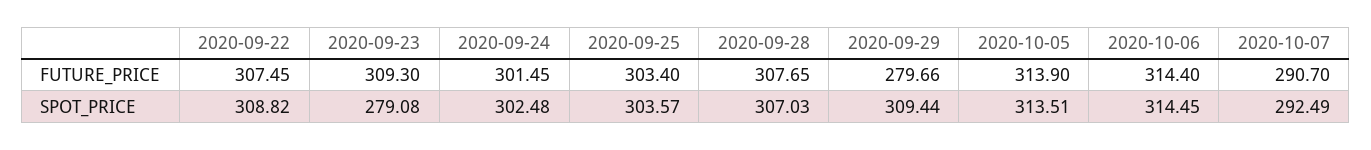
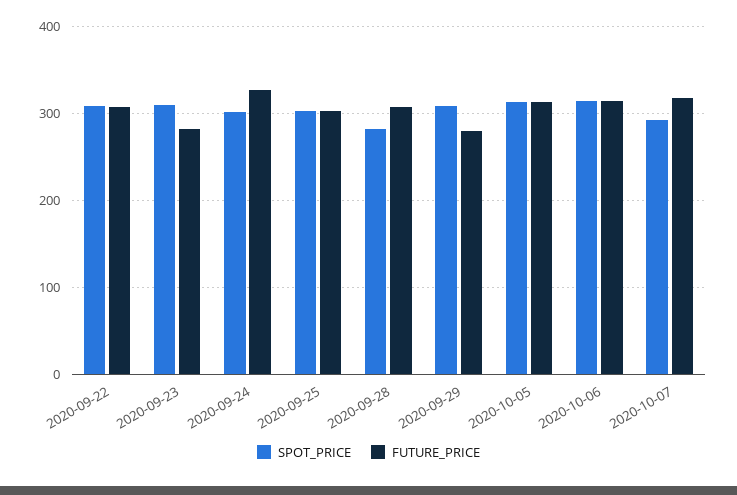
FUTURE_PRICE, 2020-09-23: 309.3 -> 280
FUTURE_PRICE, 2020-09-24: 301.45 -> 330
FUTURE_PRICE, 2020-10-07: 290.7 -> 320
SPOT_PRICE, 2020-09-23: 279.08 -> 310
SPOT_PRICE, 2020-09-28: 307.03 -> 280

